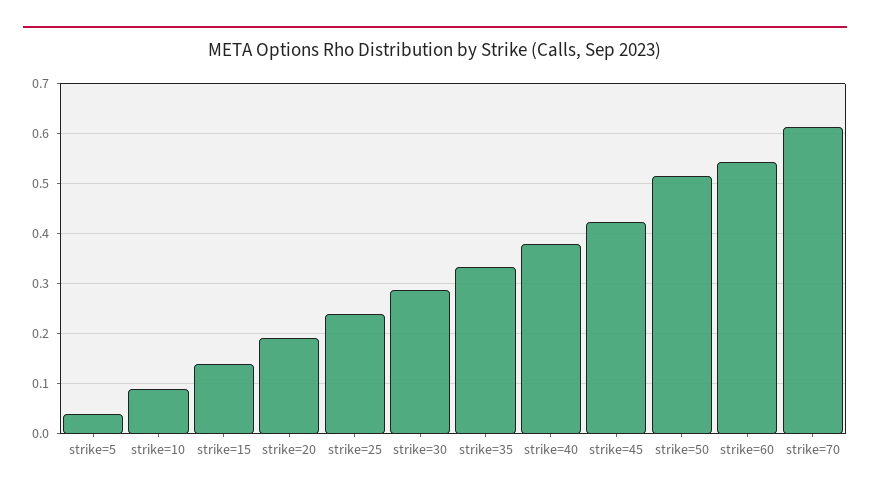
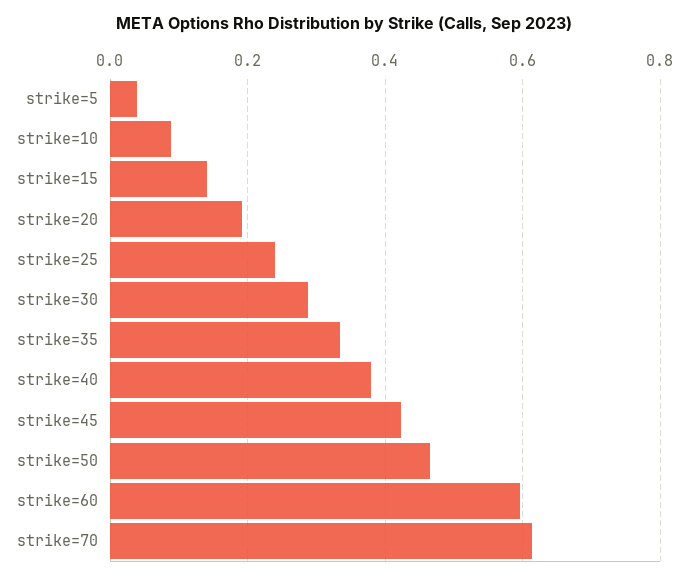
strike=50: 0.52 -> 0.46
strike=60: 0.54 -> 0.6

